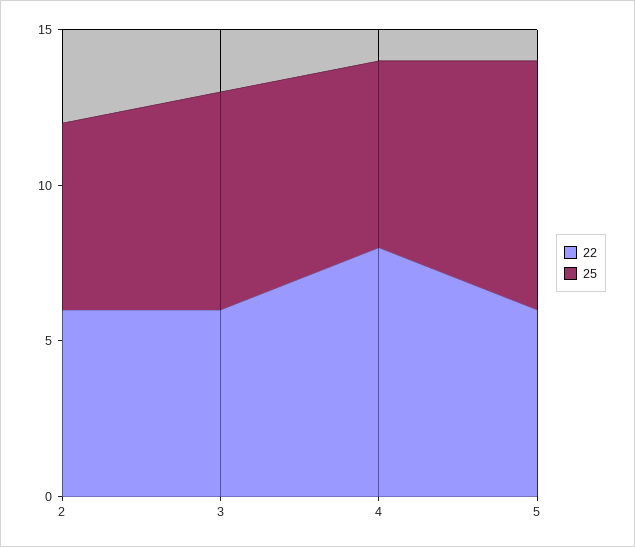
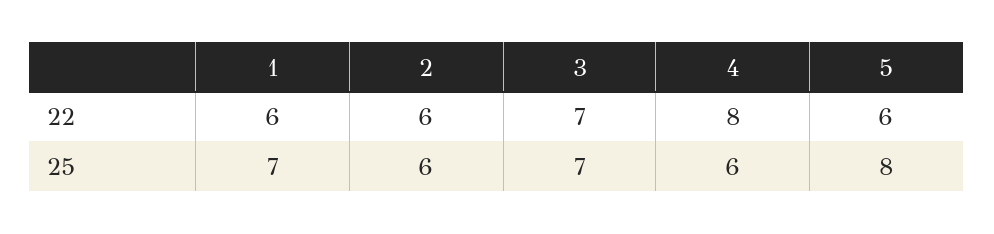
22, 3: 6 -> 7
22, 1: none -> 6
25, 1: none -> 7

